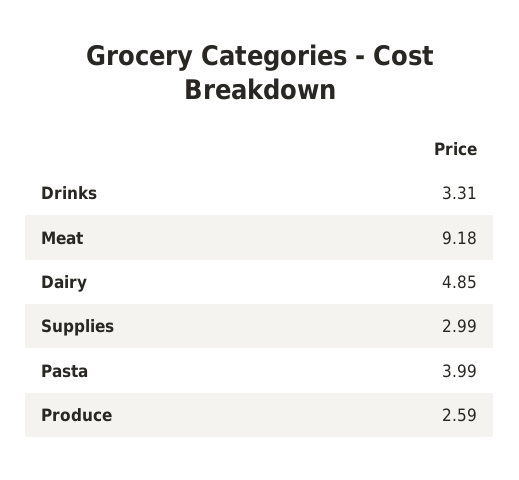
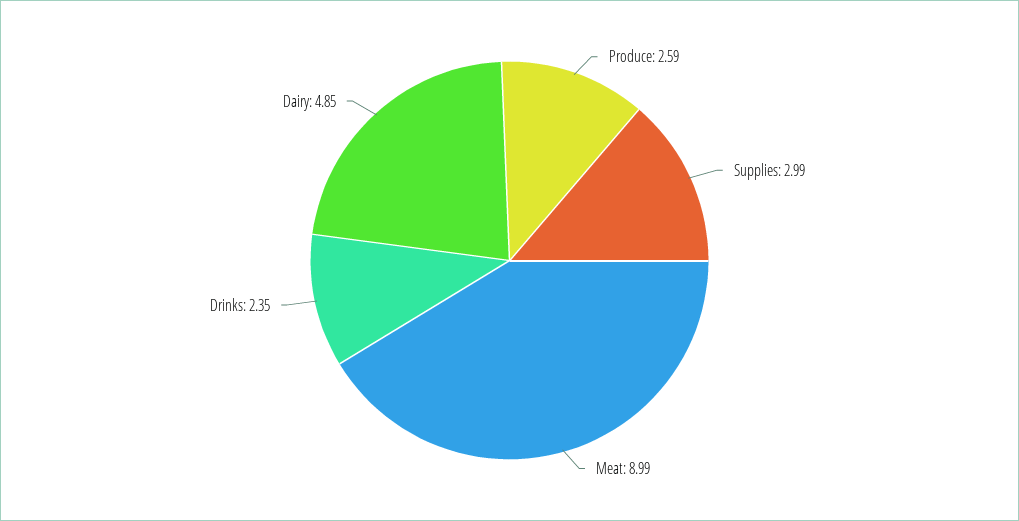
Drinks: 3.31 -> 2.35
Meat: 9.18 -> 8.99
Pasta: 3.99 -> none

